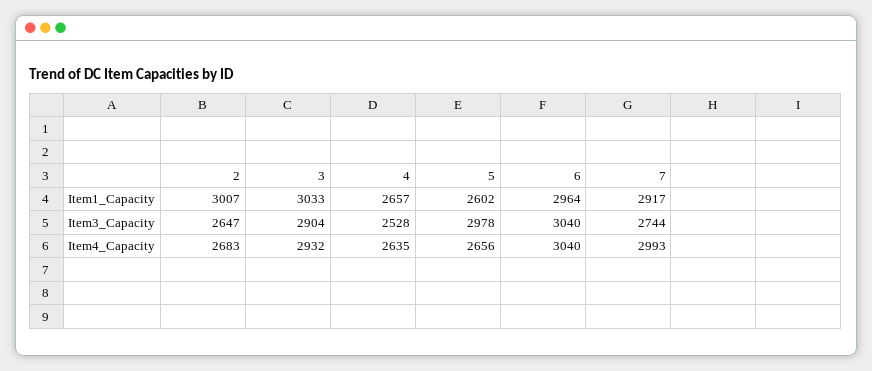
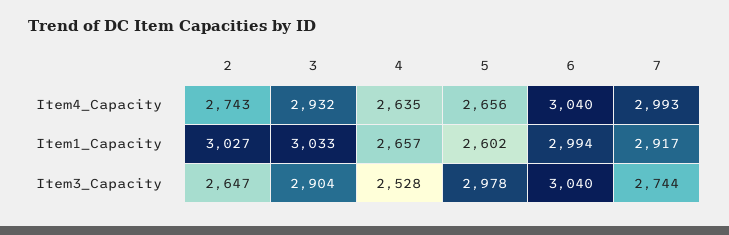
2, Item1_Capacity: 3007 -> 3027
6, Item1_Capacity: 2964 -> 2994
2, Item4_Capacity: 2683 -> 2743

